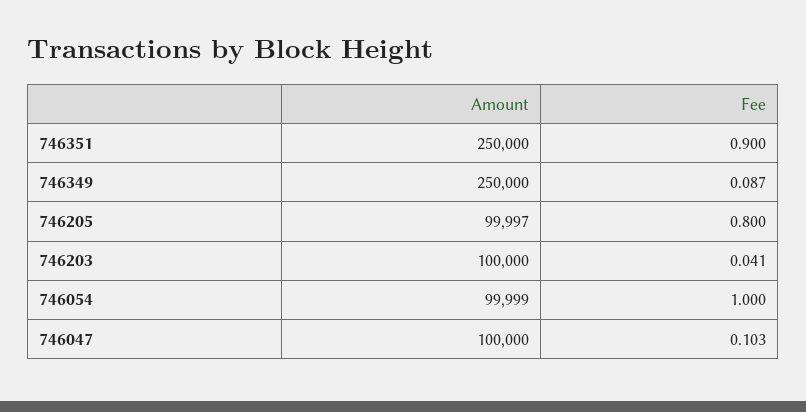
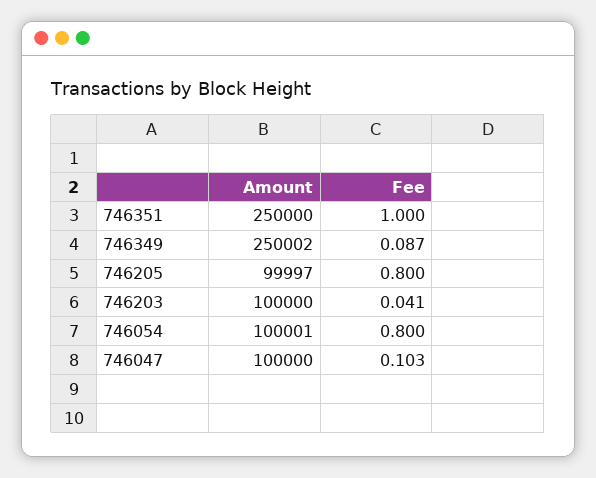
Fee, 746351: 0.9 -> 1
Amount, 746349: 250000 -> 250002
Amount, 746054: 99999 -> 100001
Fee, 746054: 1 -> 0.8

